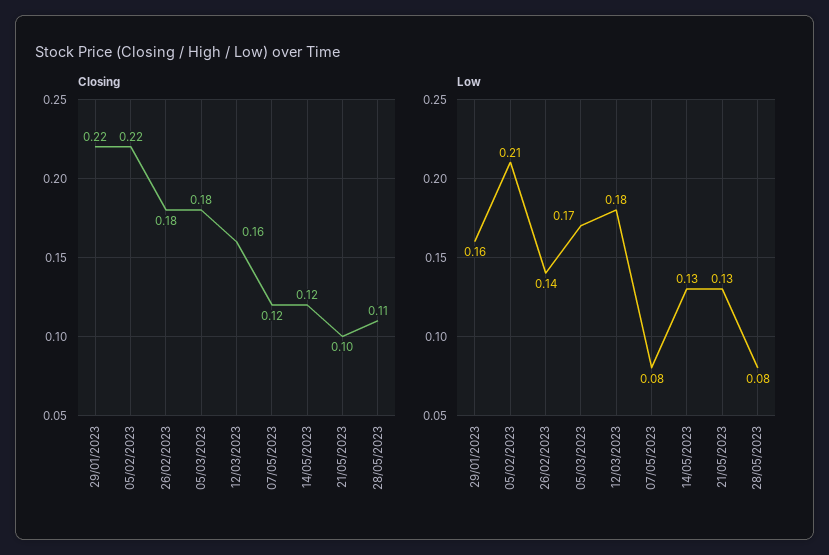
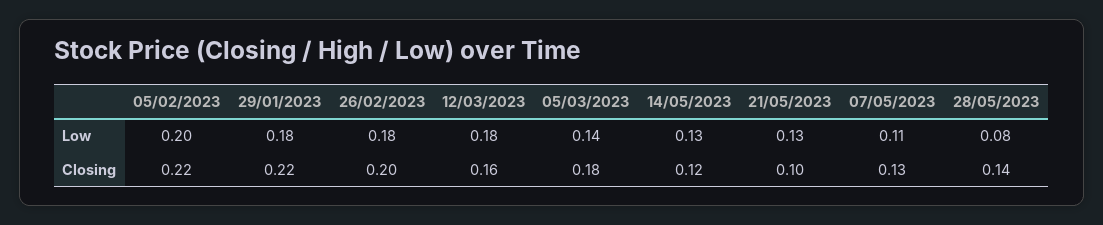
Closing, 26/02/2023: 0.18 -> 0.2
Closing, 07/05/2023: 0.12 -> 0.13
Closing, 28/05/2023: 0.11 -> 0.14
Low, 29/01/2023: 0.16 -> 0.18
Low, 05/02/2023: 0.21 -> 0.2
Low, 26/02/2023: 0.14 -> 0.18
Low, 05/03/2023: 0.17 -> 0.14
Low, 07/05/2023: 0.08 -> 0.11

